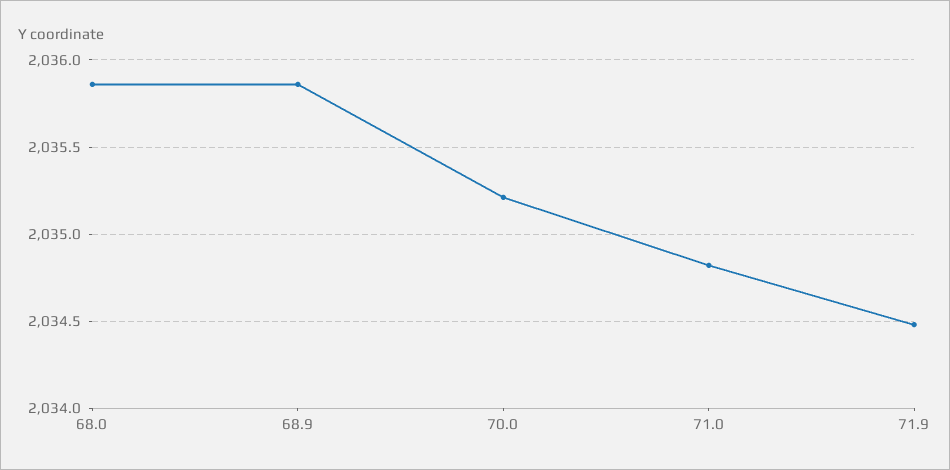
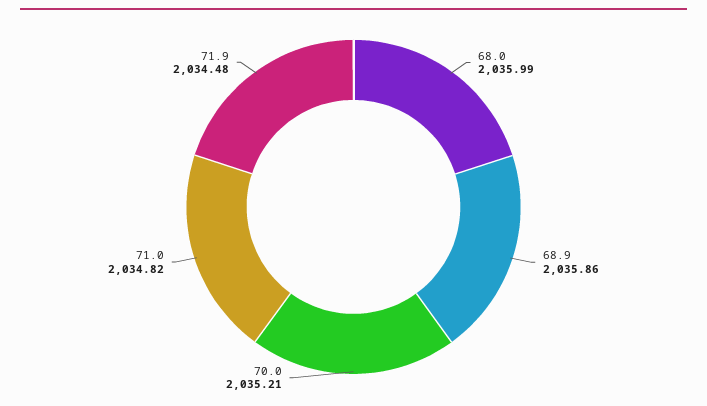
68.0: 2035.85 -> 2035.99

